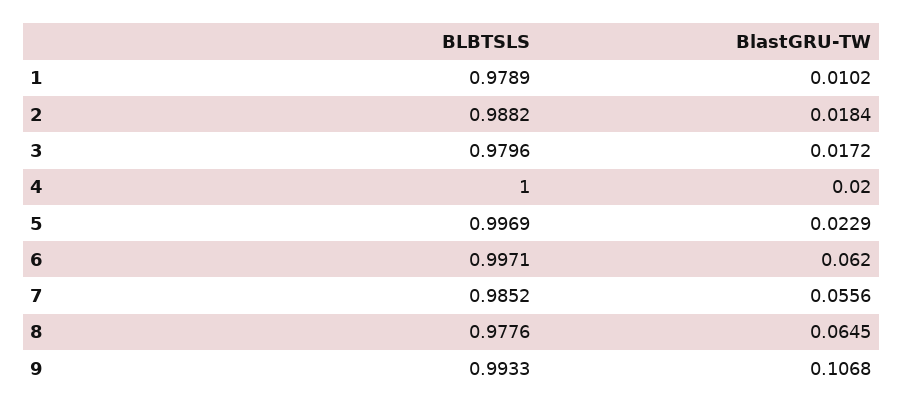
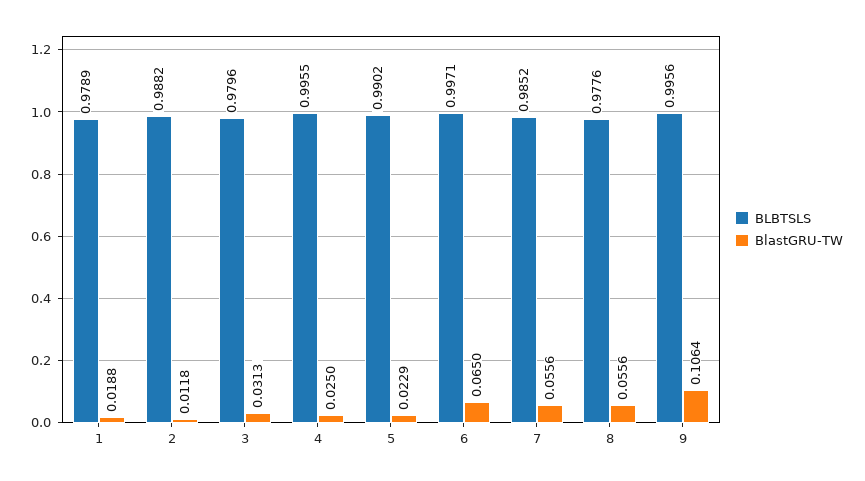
BlastGRU-TW, 1: 0.0102 -> 0.0188
BlastGRU-TW, 2: 0.0184 -> 0.0118
BlastGRU-TW, 3: 0.0172 -> 0.0313
BLBTSLS, 4: 1 -> 0.9955
BlastGRU-TW, 4: 0.02 -> 0.025
BLBTSLS, 5: 0.9969 -> 0.9902
BlastGRU-TW, 6: 0.062 -> 0.065
BlastGRU-TW, 8: 0.0645 -> 0.0556
BLBTSLS, 9: 0.9933 -> 0.9956
BlastGRU-TW, 9: 0.1068 -> 0.1064

